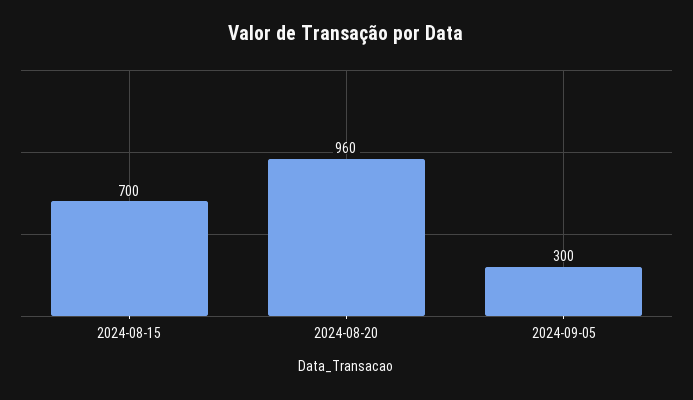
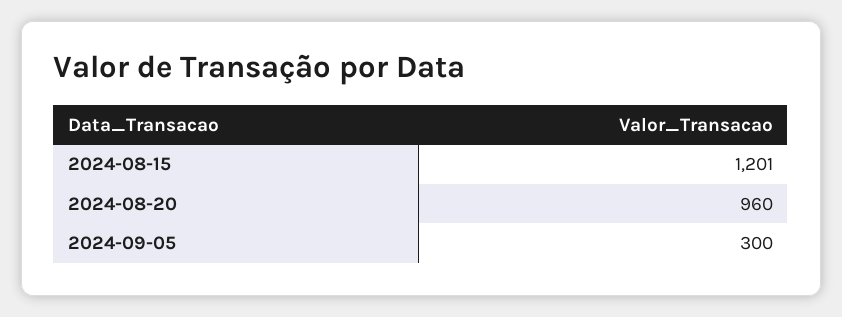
2024-08-15: 700 -> 1201

